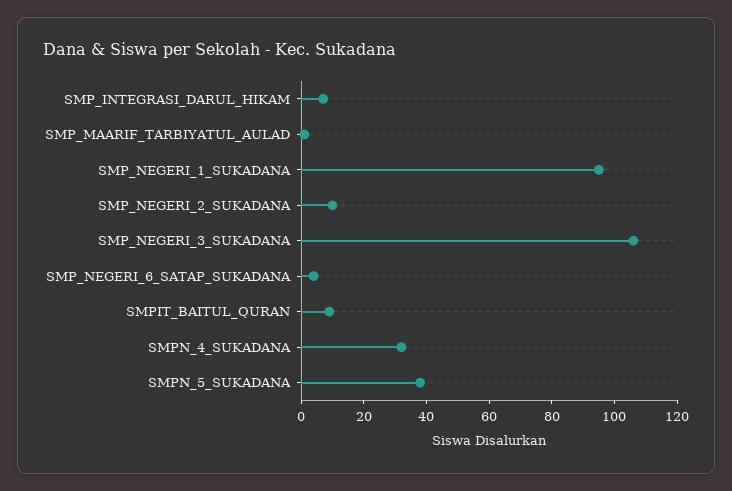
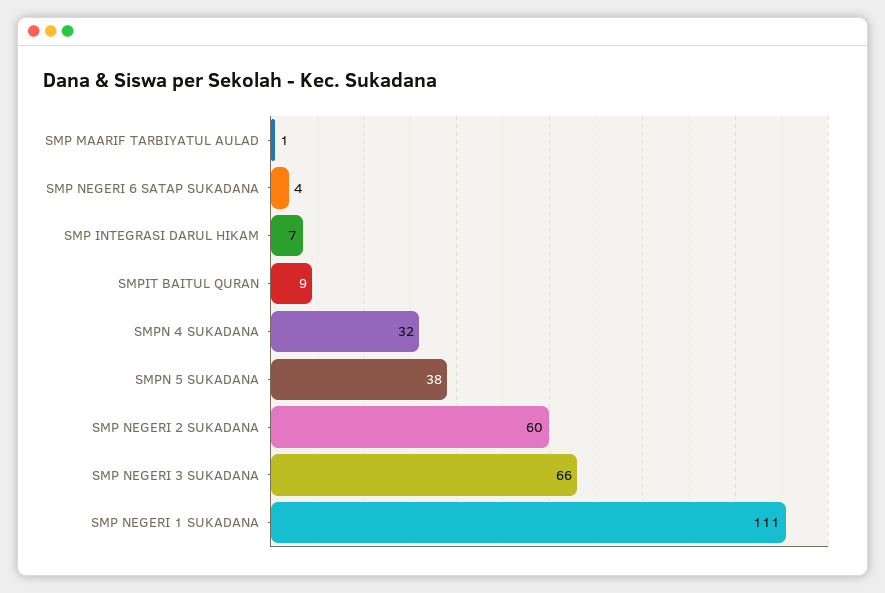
SMP_NEGERI_1_SUKADANA: 95 -> 111
SMP_NEGERI_2_SUKADANA: 10 -> 60
SMP_NEGERI_3_SUKADANA: 105 -> 66

